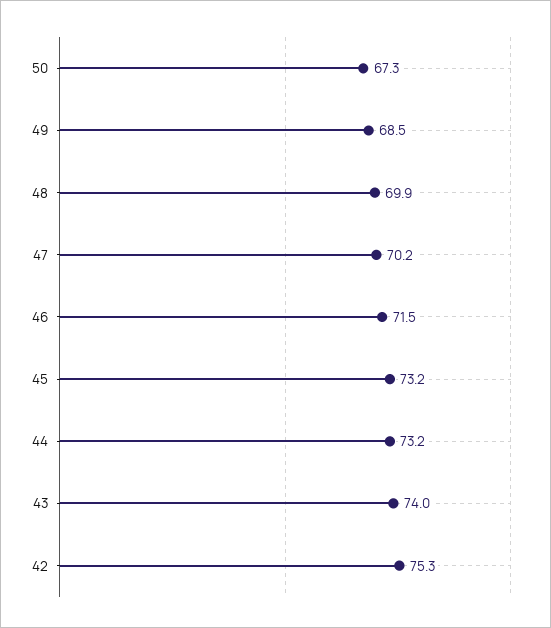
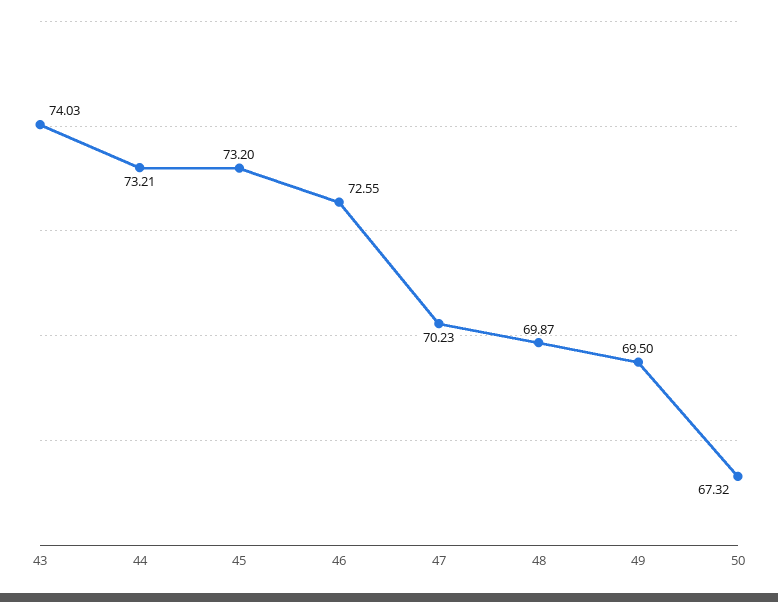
49: 68.5 -> 69.5
46: 71.5 -> 72.55
42: 75.3 -> none

